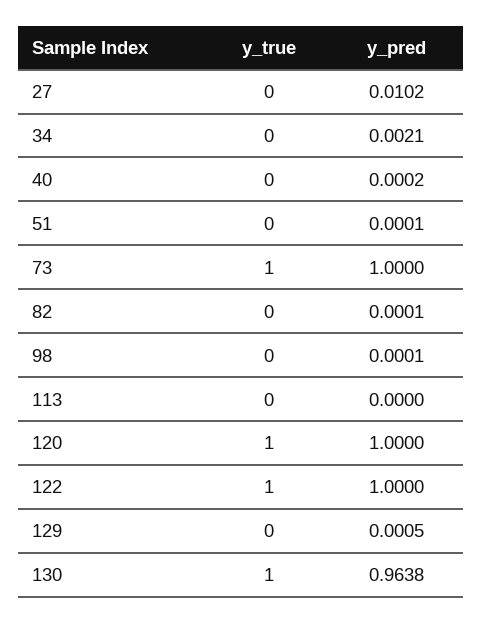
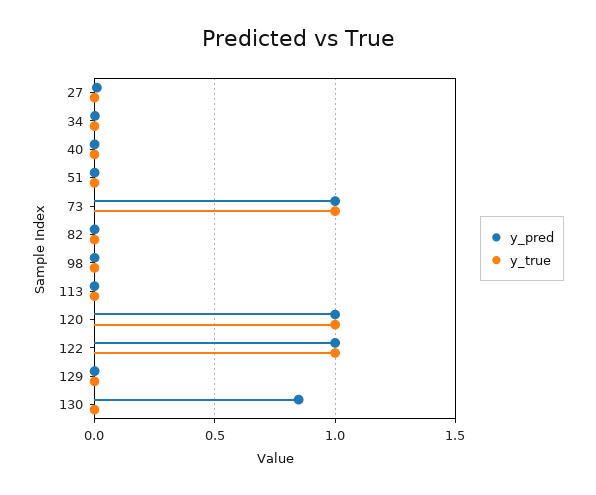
y_true, 130: 1 -> 0
y_pred, 130: 0.9638 -> 0.85

